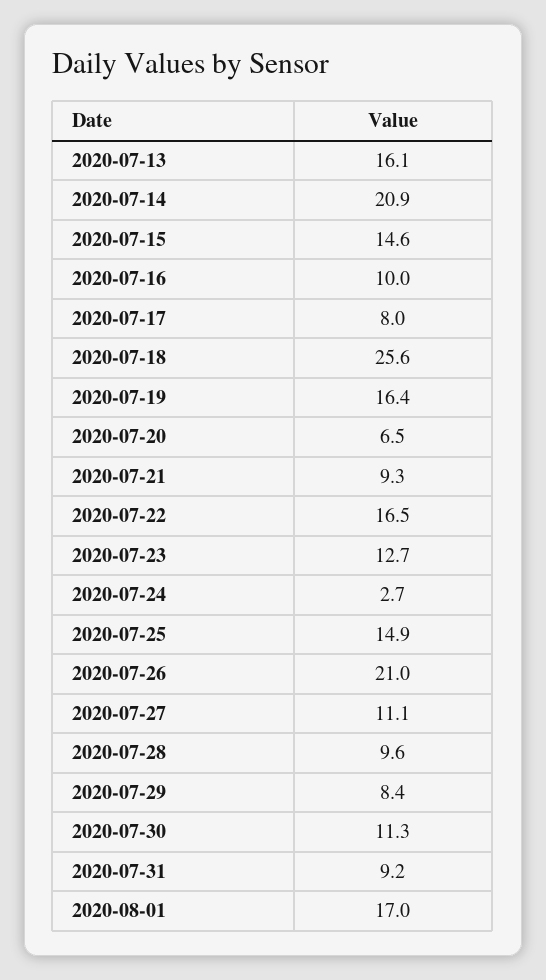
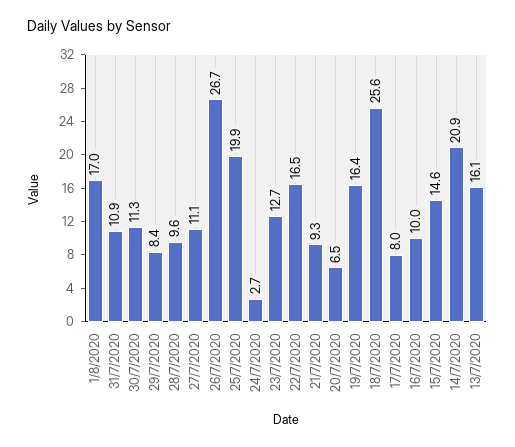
2020-07-25: 14.9 -> 19.9
2020-07-26: 21 -> 26.7
2020-07-31: 9.2 -> 10.9

